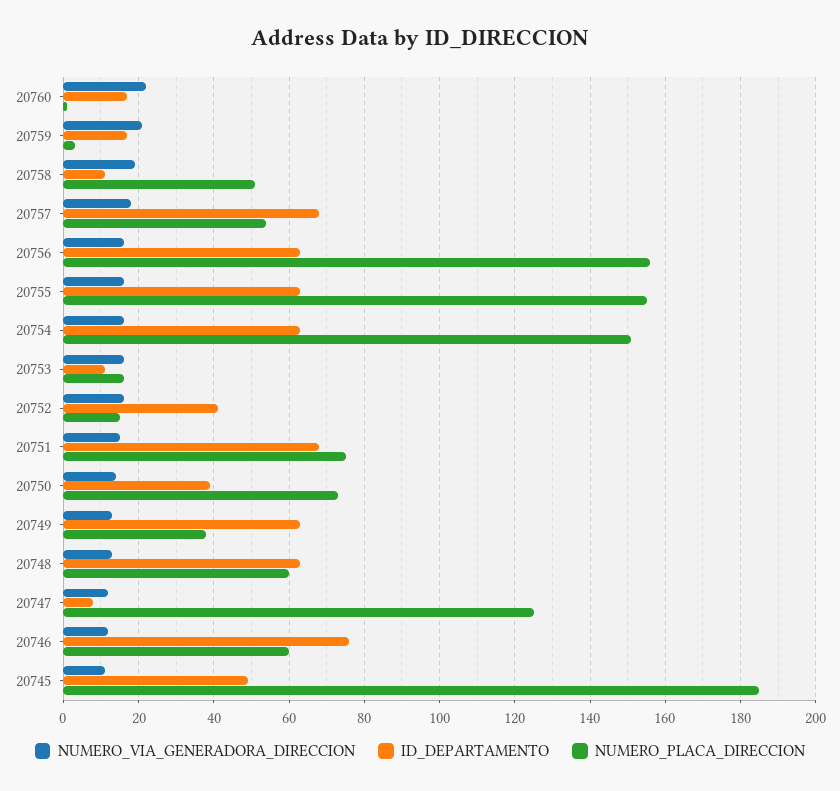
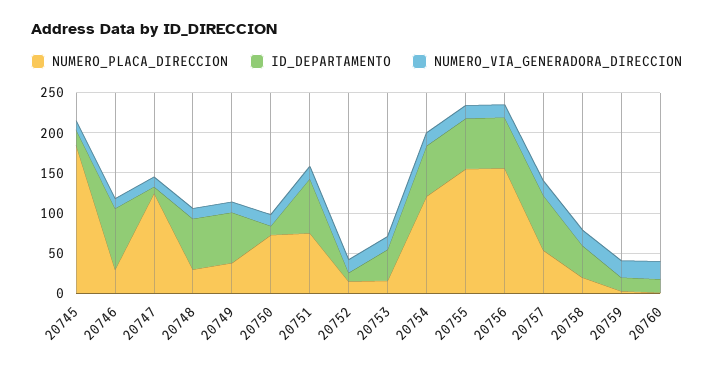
ID_DEPARTAMENTO, 20758: 10 -> 40
NUMERO_PLACA_DIRECCION, 20758: 50 -> 20
NUMERO_PLACA_DIRECCION, 20754: 150 -> 120
ID_DEPARTAMENTO, 20753: 10 -> 40
ID_DEPARTAMENTO, 20752: 40 -> 10
ID_DEPARTAMENTO, 20750: 40 -> 10
NUMERO_PLACA_DIRECCION, 20748: 60 -> 30
NUMERO_PLACA_DIRECCION, 20746: 60 -> 30
ID_DEPARTAMENTO, 20745: 50 -> 20

